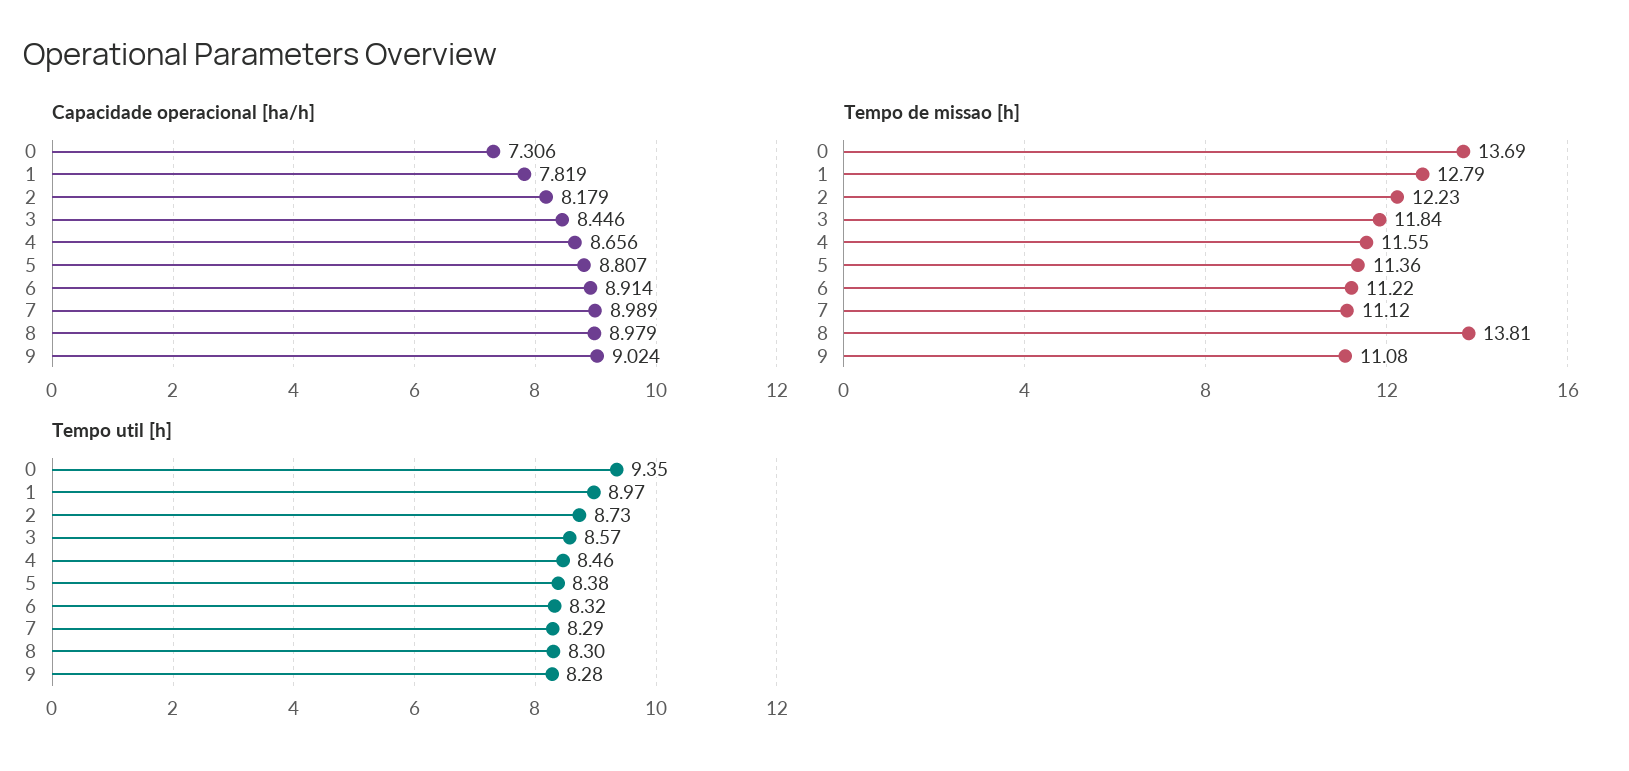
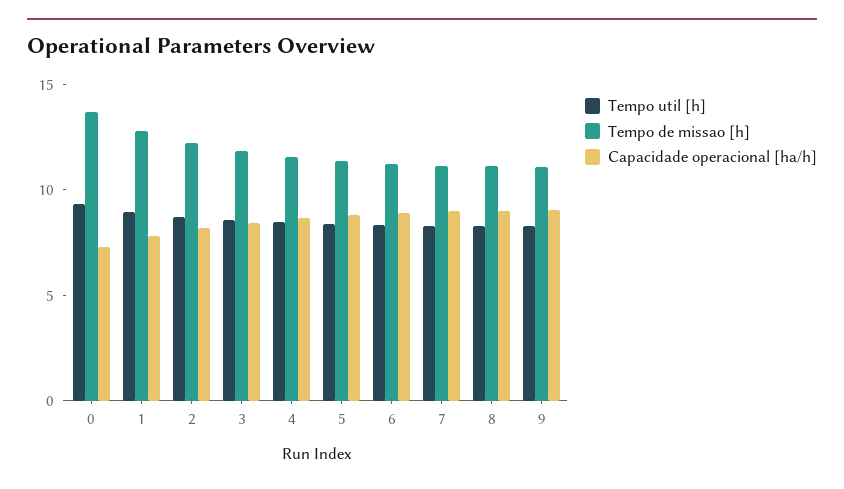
Tempo de missao [h], 8: 13.81 -> 11

